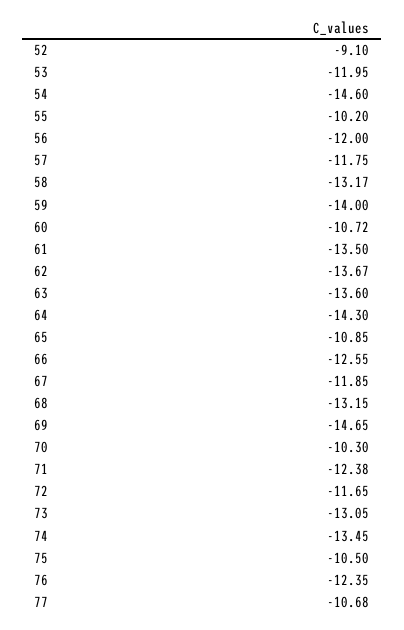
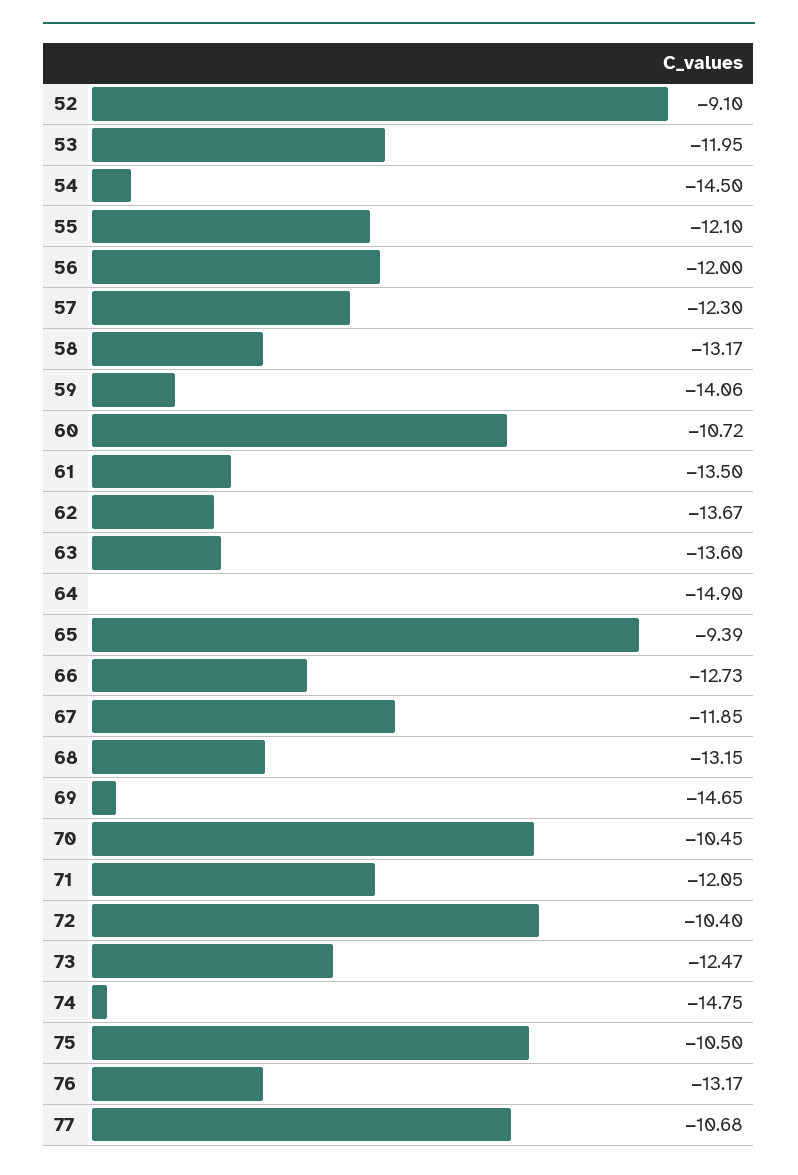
54: -14.6 -> -14.5
55: -10.2 -> -12.1
57: -11.75 -> -12.3
59: -14 -> -14.06
64: -14.3 -> -14.9
65: -10.85 -> -9.39
66: -12.55 -> -12.73
70: -10.3 -> -10.45
71: -12.38 -> -12.05
72: -11.65 -> -10.4
73: -13.05 -> -12.47
74: -13.45 -> -14.75
76: -12.35 -> -13.17

